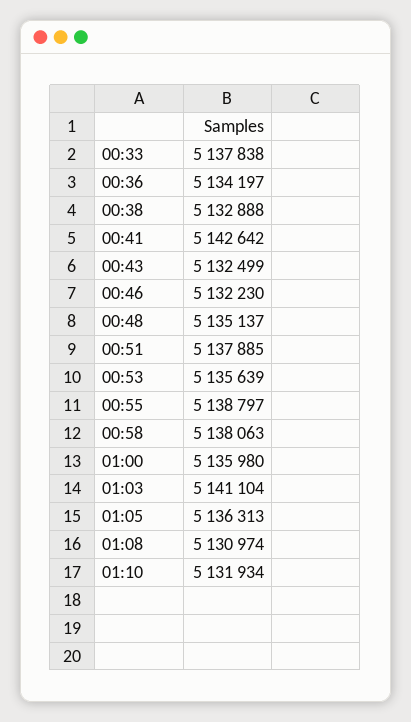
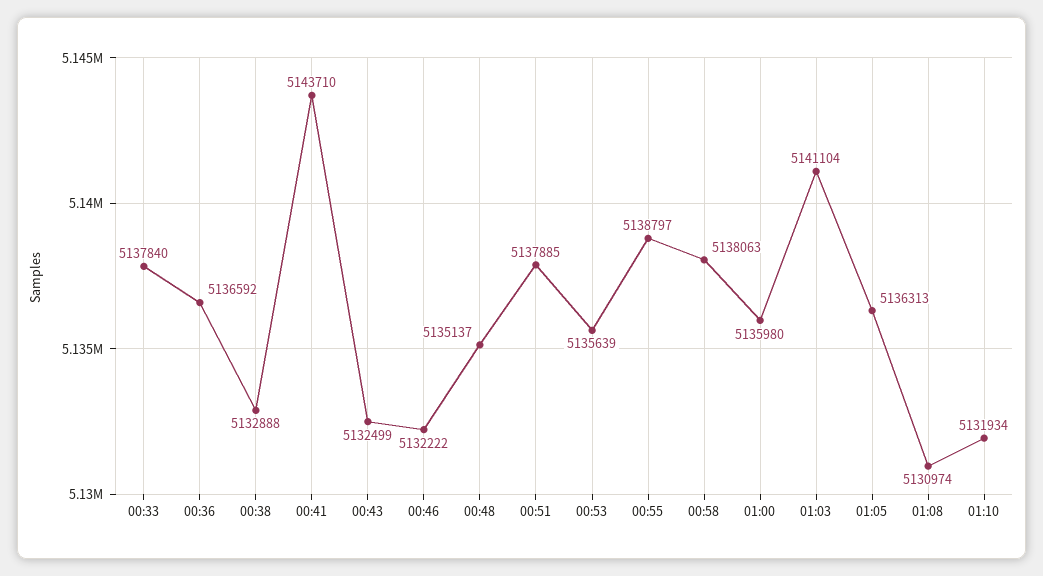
00:33: 5137838 -> 5137840
00:36: 5134197 -> 5136592
00:41: 5142642 -> 5143710
00:46: 5132230 -> 5132222

